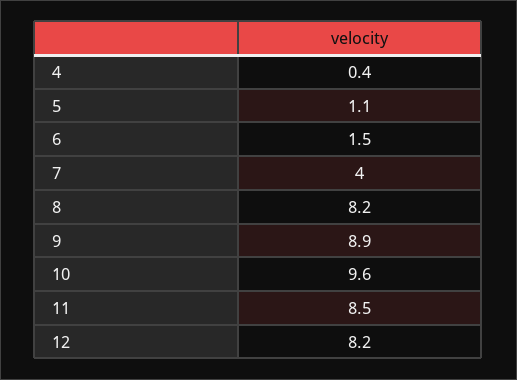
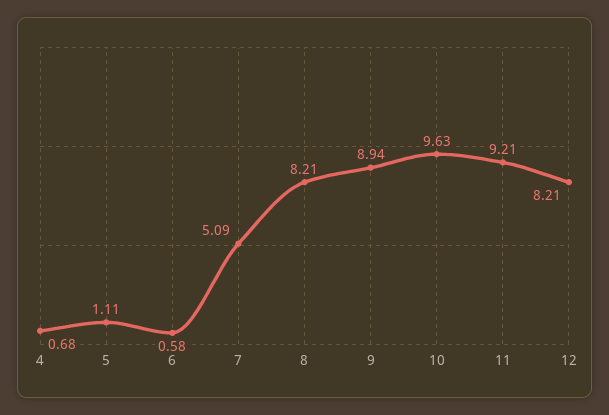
4: 0.4 -> 0.68
6: 1.5 -> 0.58
7: 4 -> 5.09
11: 8.5 -> 9.21

